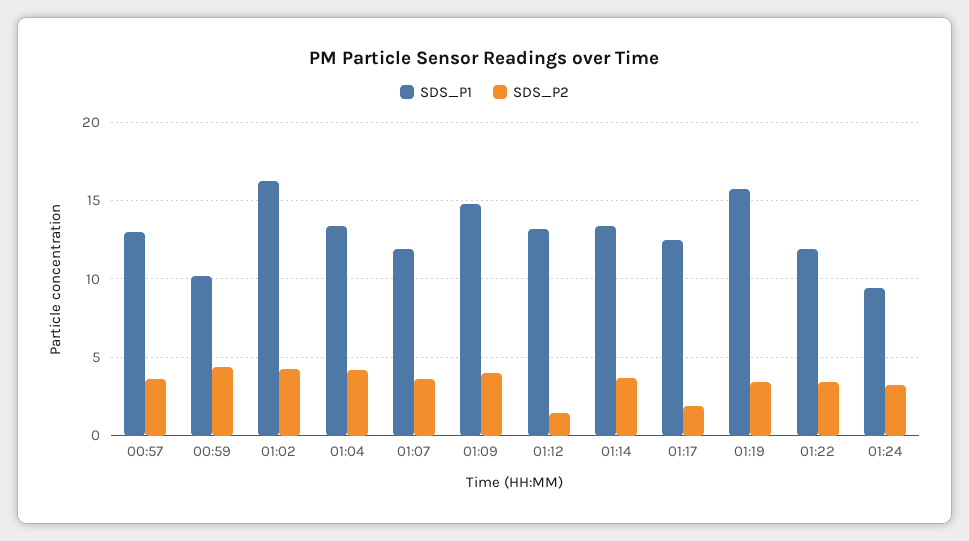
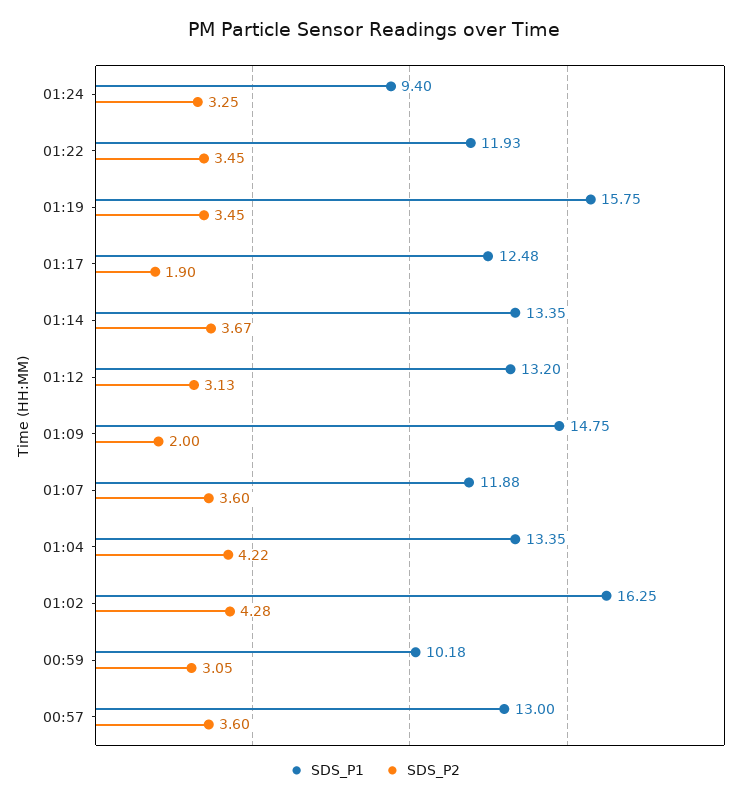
SDS_P2, 00:59: 4.5 -> 3.05
SDS_P2, 01:09: 4 -> 2
SDS_P2, 01:12: 1.5 -> 3.13

